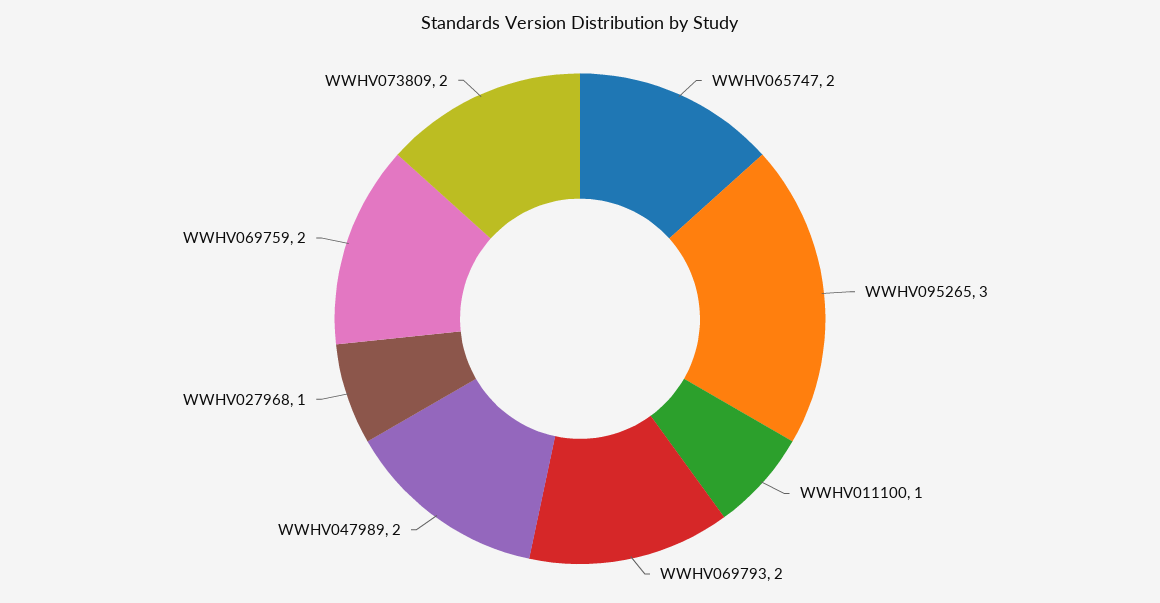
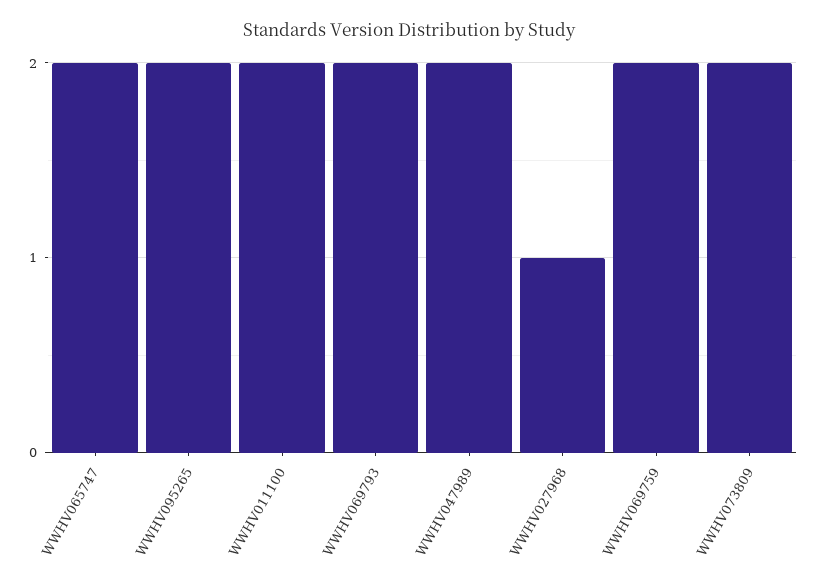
WWHV095265: 3 -> 2
WWHV011100: 1 -> 2

